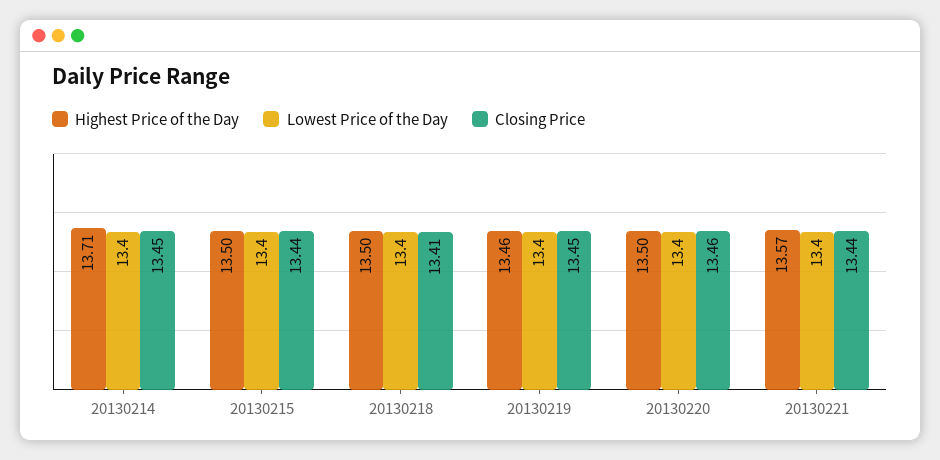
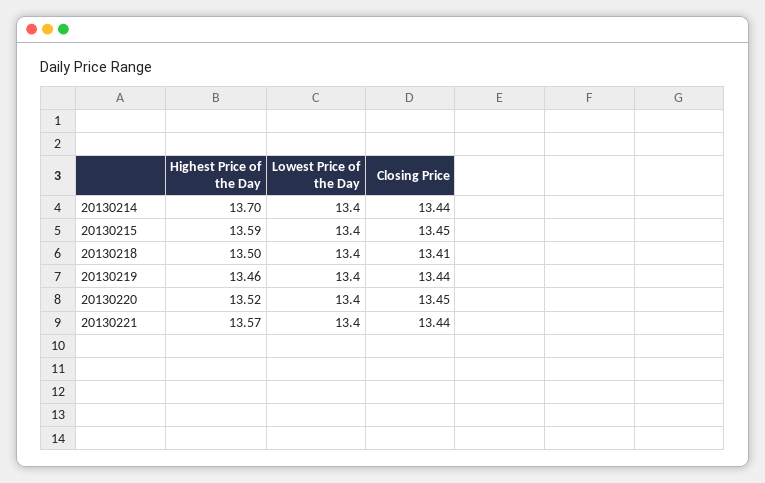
Highest Price of the Day, 20130214: 13.71 -> 13.7
Closing Price, 20130214: 13.45 -> 13.44
Highest Price of the Day, 20130215: 13.5 -> 13.59
Closing Price, 20130215: 13.44 -> 13.45
Closing Price, 20130219: 13.45 -> 13.44
Highest Price of the Day, 20130220: 13.5 -> 13.52
Closing Price, 20130220: 13.46 -> 13.45

